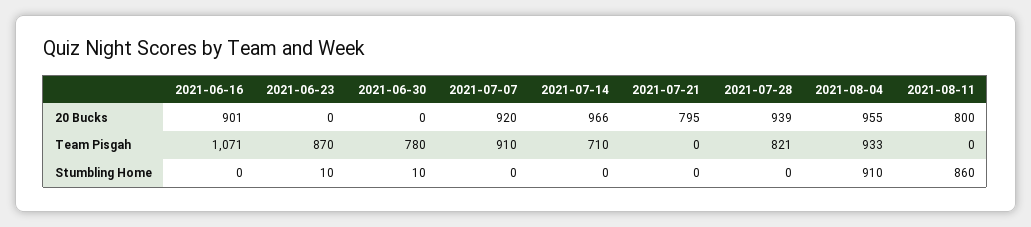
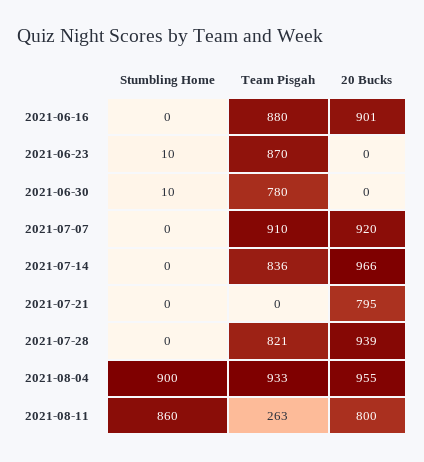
2021-06-16, Team Pisgah: 1071 -> 880
2021-07-14, Team Pisgah: 710 -> 836
2021-08-11, Team Pisgah: 0 -> 263
2021-08-04, Stumbling Home: 910 -> 900

